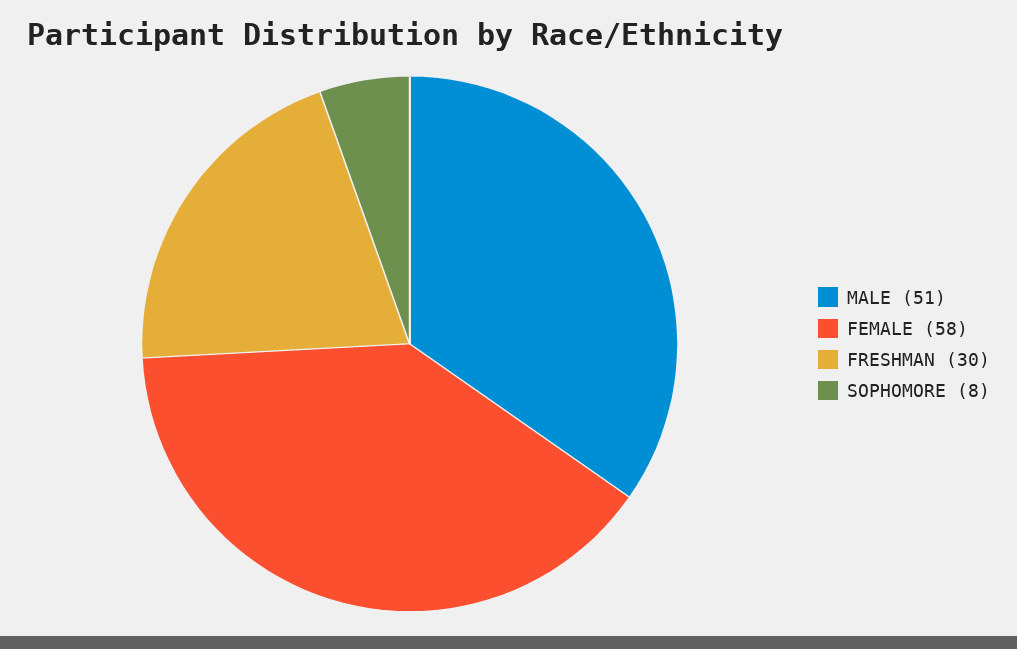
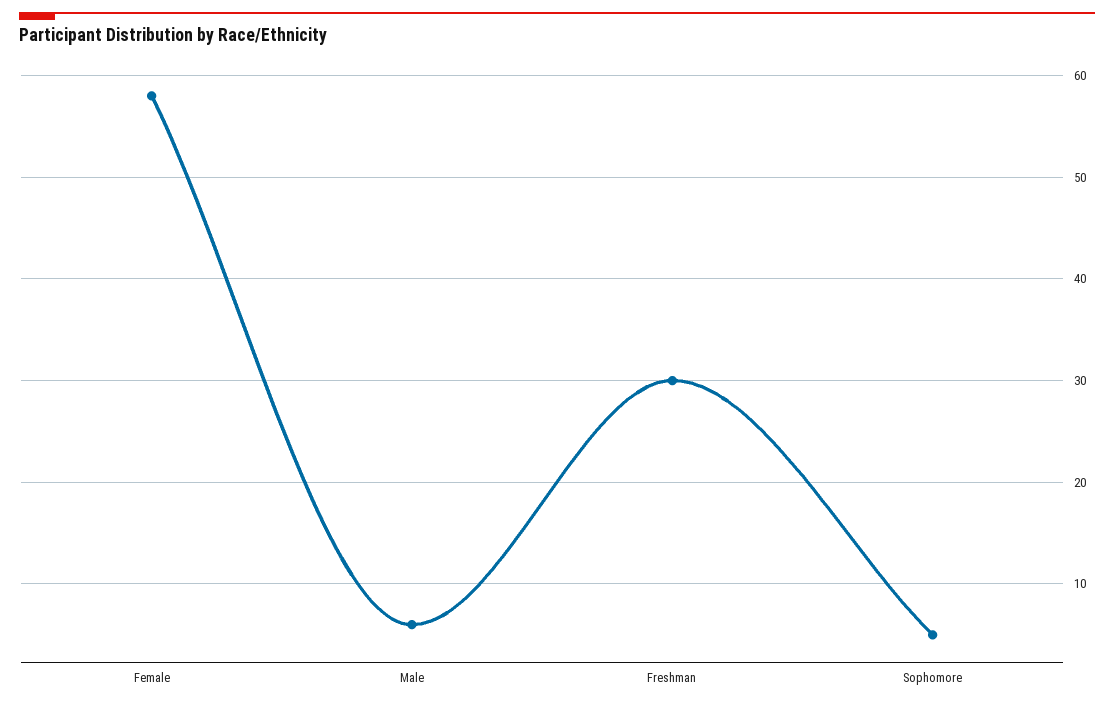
MALE: 51 -> 6
SOPHOMORE: 8 -> 5

